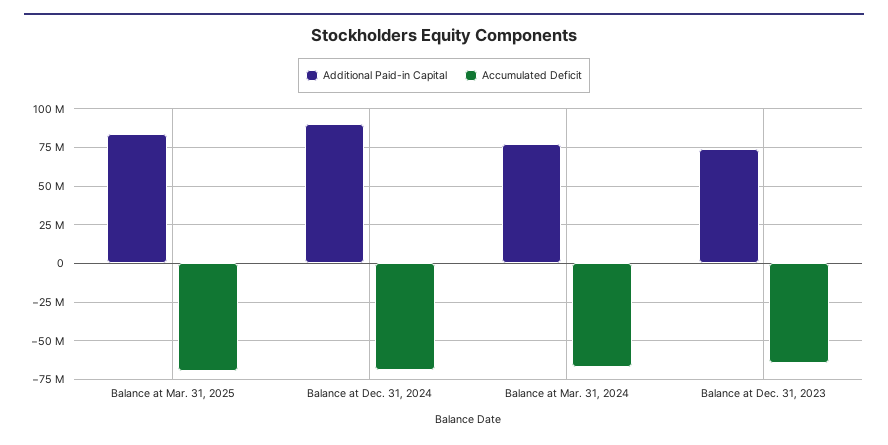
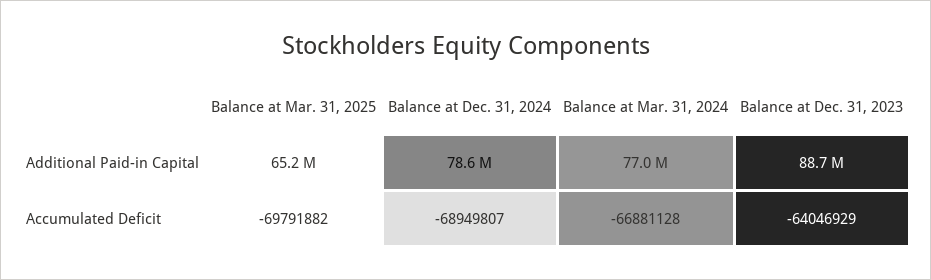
Additional Paid-in Capital, Balance at Mar. 31, 2025: 85000000 -> 65200000
Additional Paid-in Capital, Balance at Dec. 31, 2024: 90000000 -> 78600000
Additional Paid-in Capital, Balance at Dec. 31, 2023: 75000000 -> 88700000

